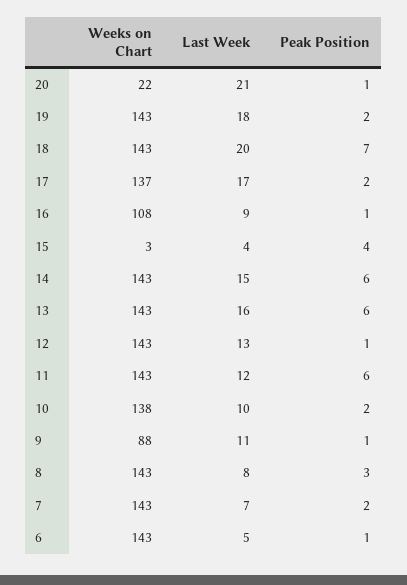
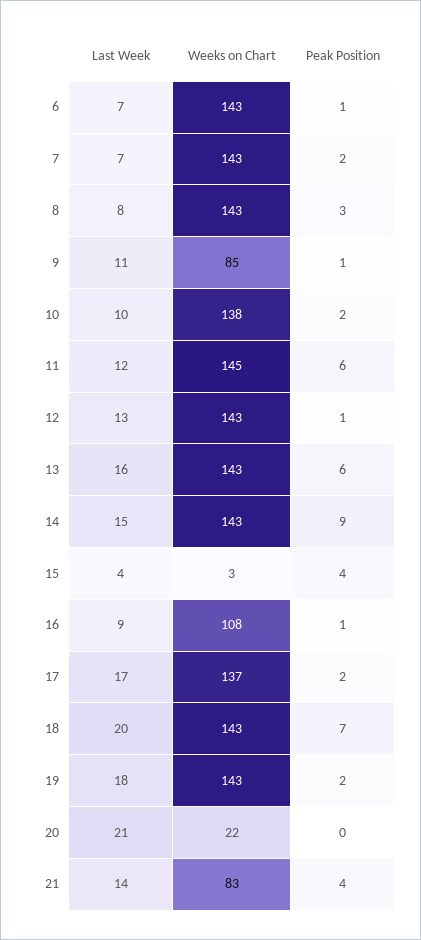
Peak Position, 20: 1 -> 0
Peak Position, 14: 6 -> 9
Weeks on Chart, 11: 143 -> 145
Weeks on Chart, 9: 88 -> 85
Last Week, 6: 5 -> 7
Last Week, 21: none -> 14
Weeks on Chart, 21: none -> 83
Peak Position, 21: none -> 4

